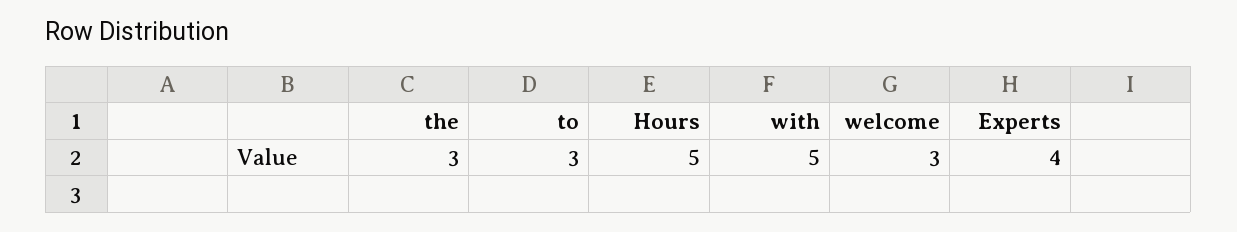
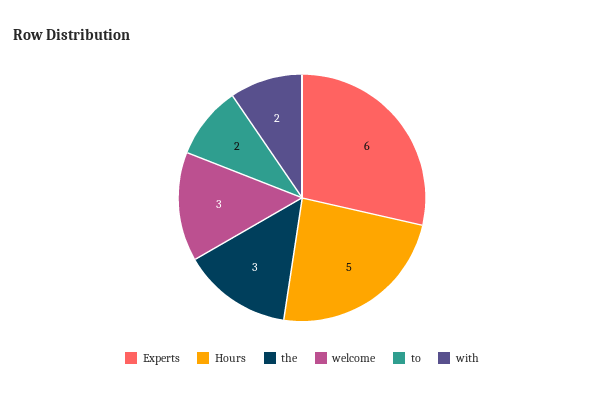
to: 3 -> 2
with: 5 -> 2
Experts: 4 -> 6

